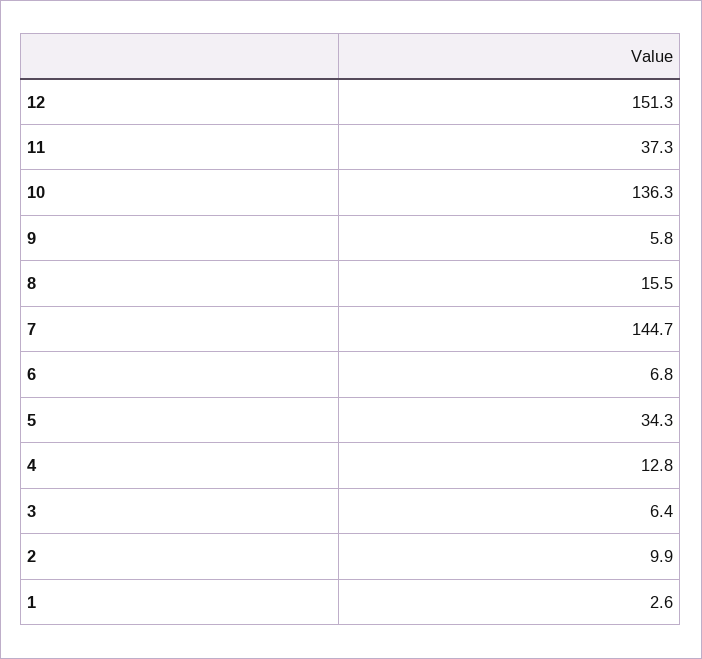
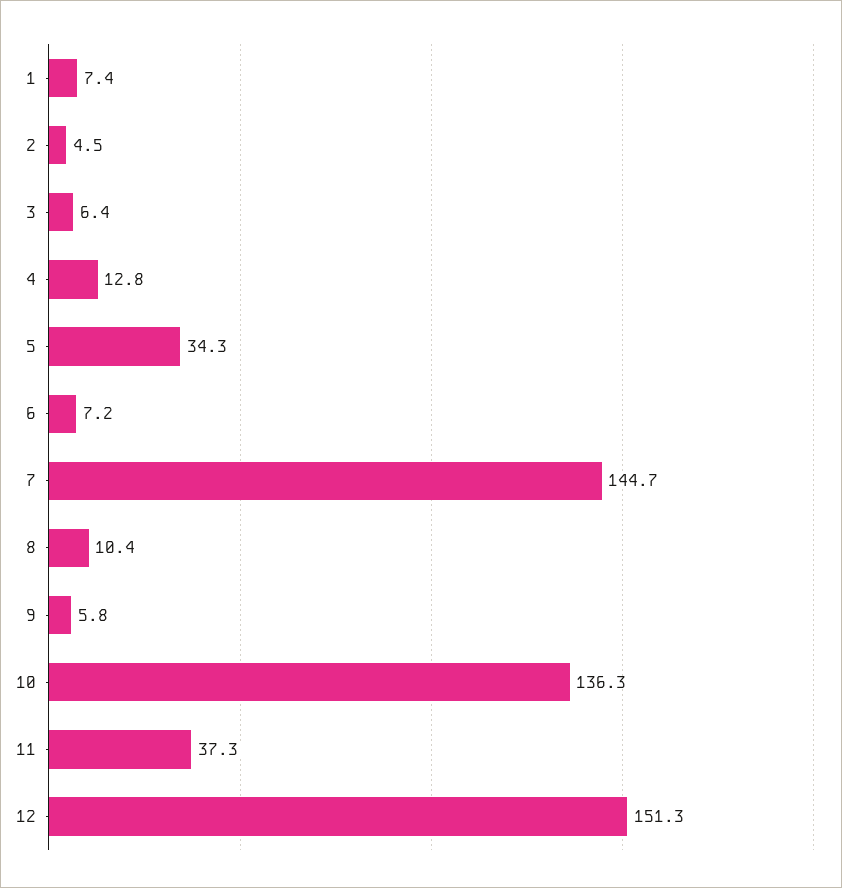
8: 15.5 -> 10.4
6: 6.8 -> 7.2
2: 9.9 -> 4.5
1: 2.6 -> 7.4

